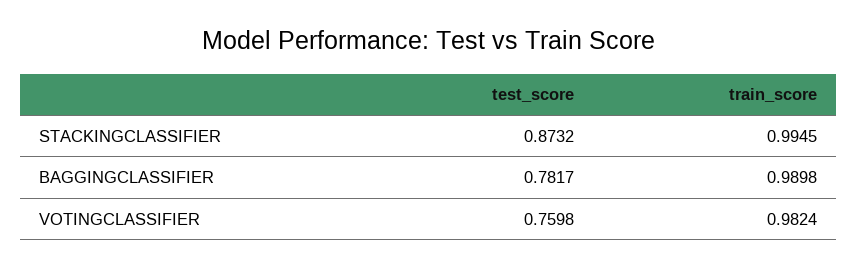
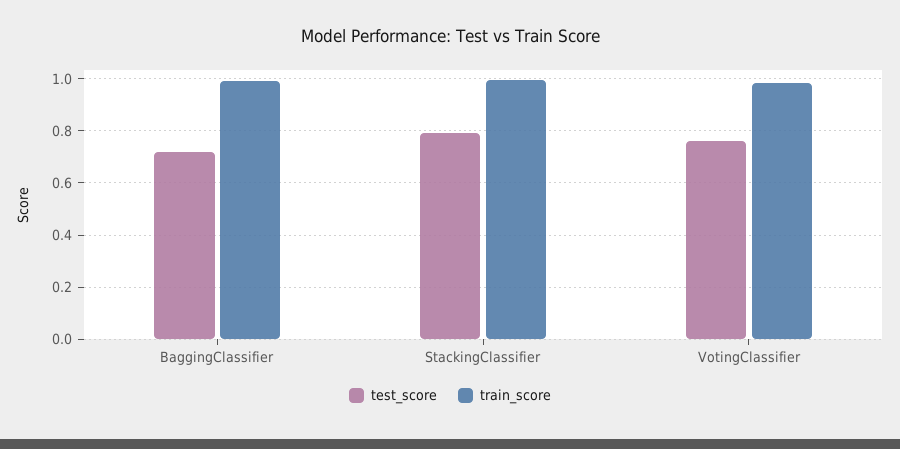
test_score, STACKINGCLASSIFIER: 0.8732 -> 0.8
test_score, BAGGINGCLASSIFIER: 0.7817 -> 0.725

